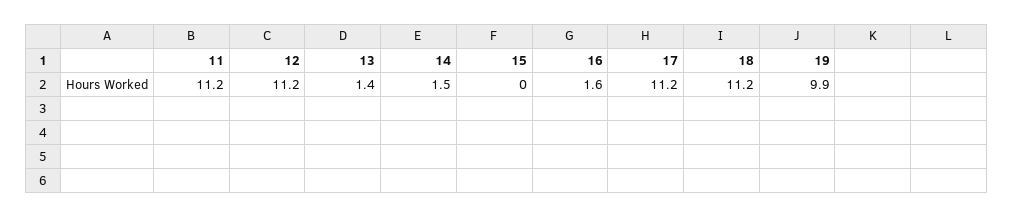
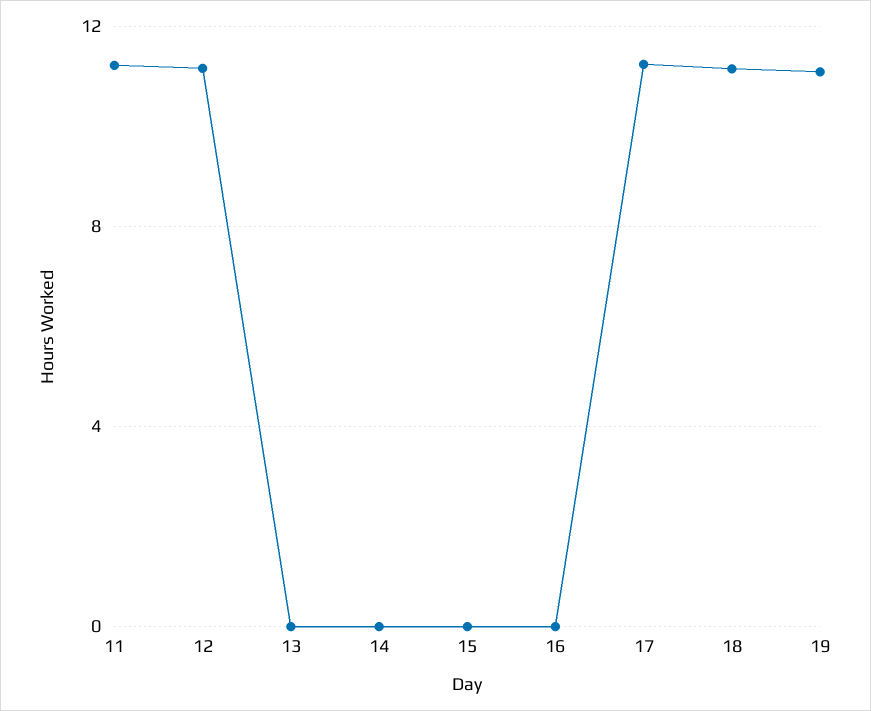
13: 1.4 -> 0
14: 1.5 -> 0
16: 1.6 -> 0
19: 9.9 -> 11

